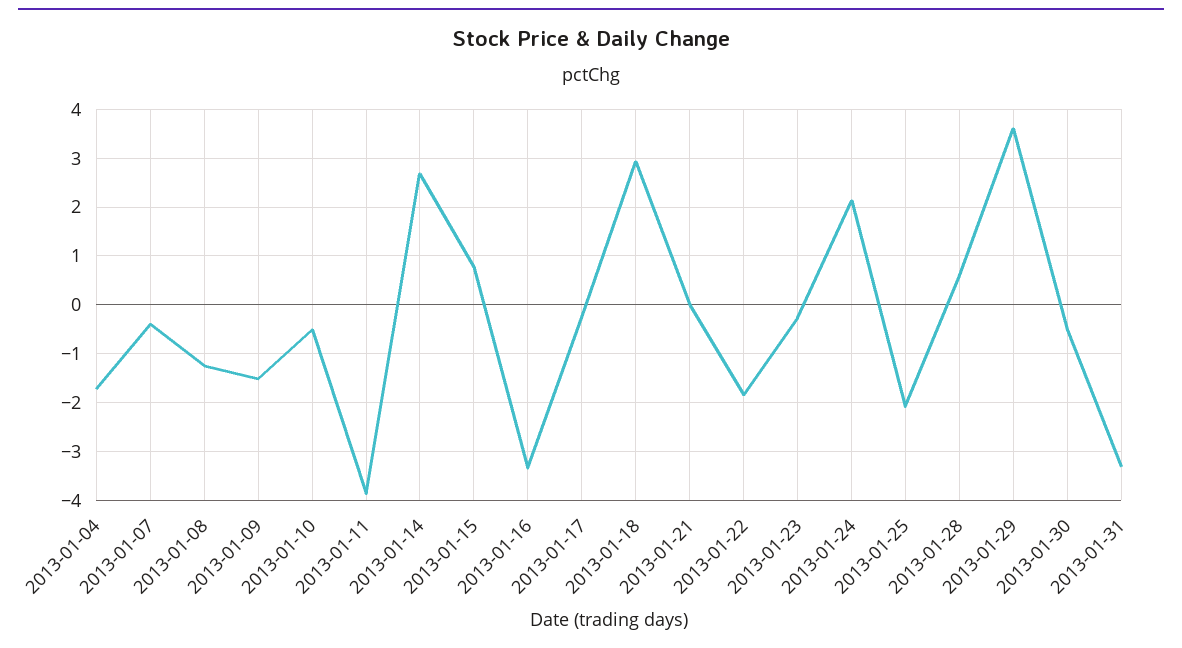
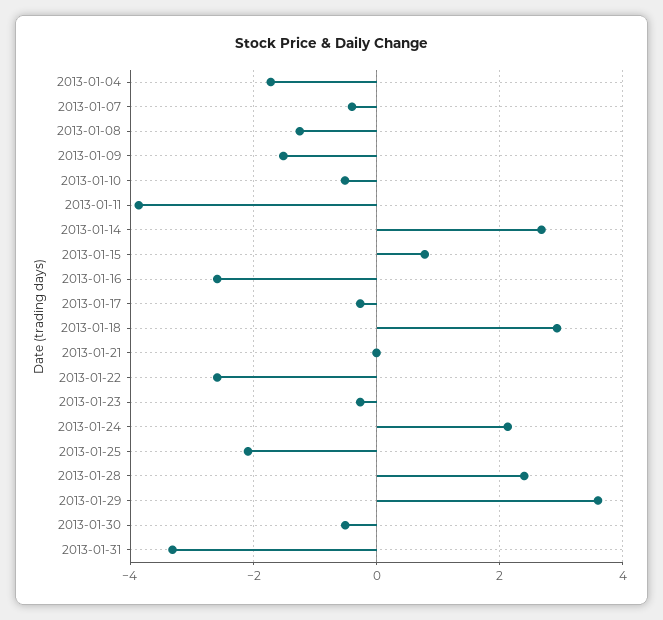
2013-01-16: -3.4 -> -2.6
2013-01-22: -1.8 -> -2.6
2013-01-28: 0.6 -> 2.4

